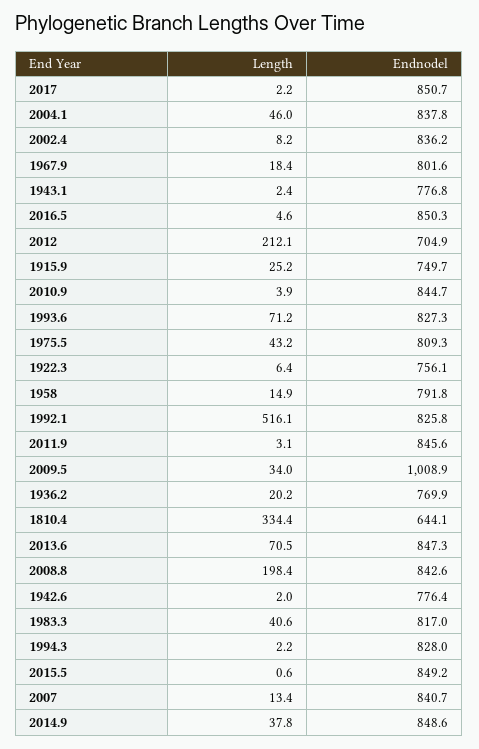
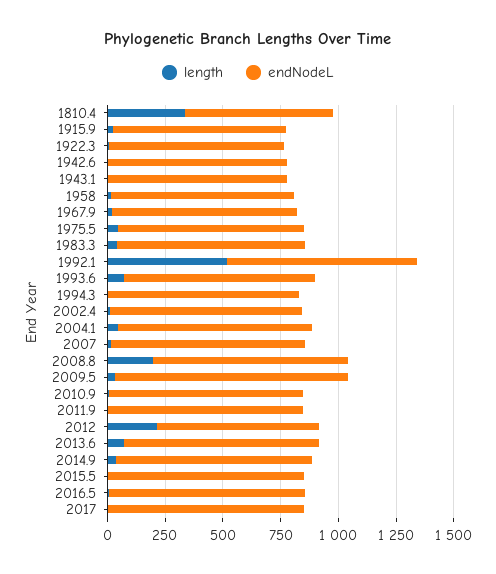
Length, 1936.2: 20.2 -> none
Endnodel, 1936.2: 769.9 -> none

